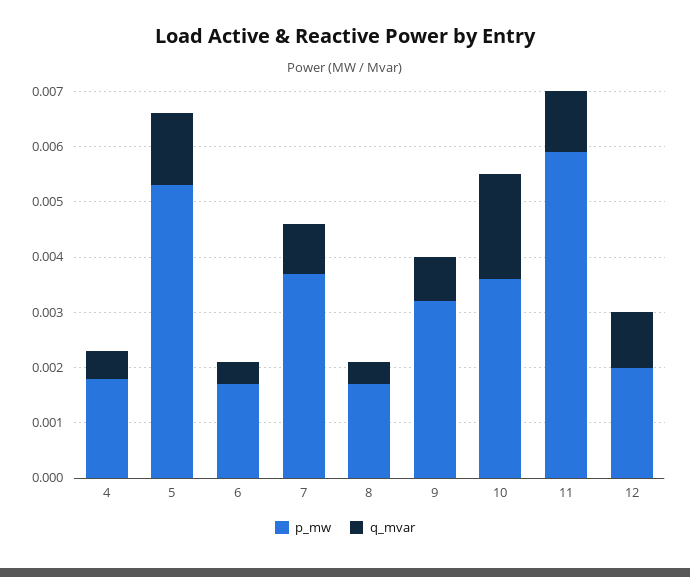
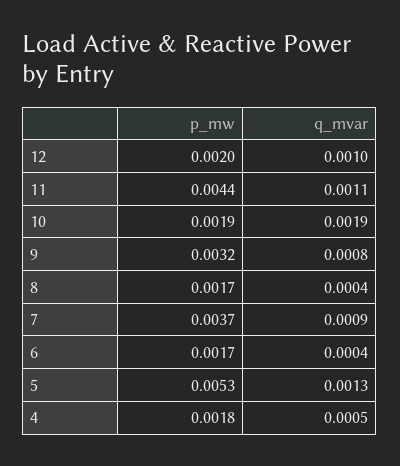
p_mw, 10: 0.0035 -> 0.0019
p_mw, 11: 0.006 -> 0.0044

